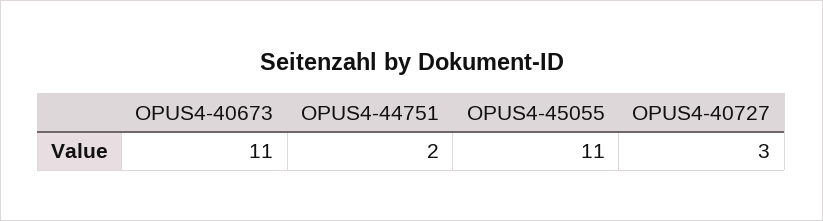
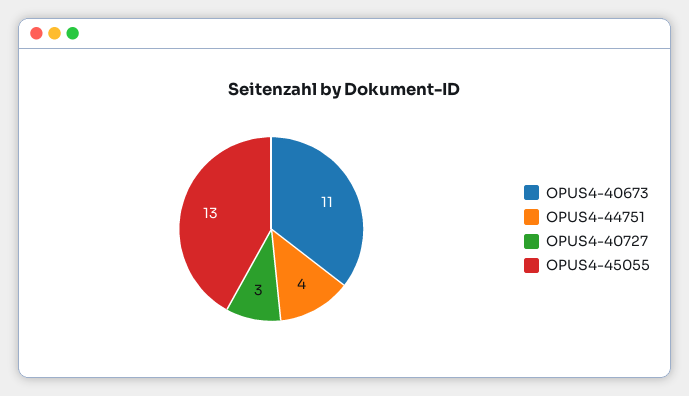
OPUS4-44751: 2 -> 4
OPUS4-45055: 11 -> 13

